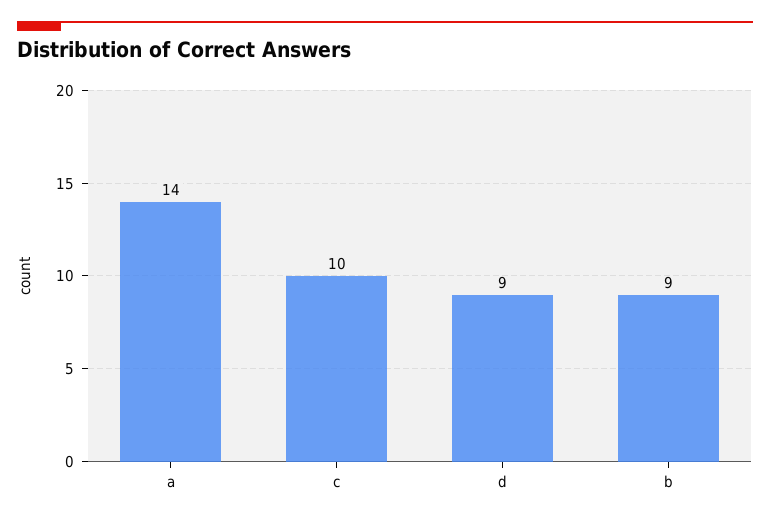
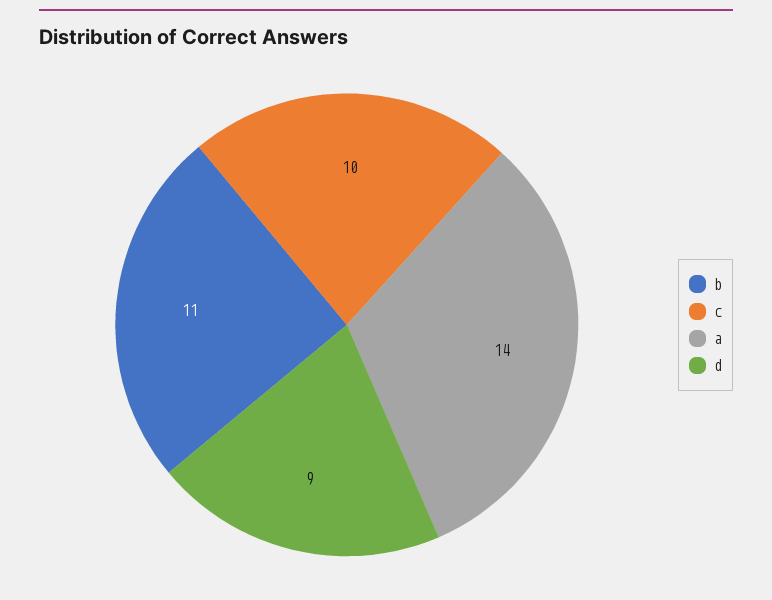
b: 9 -> 11

